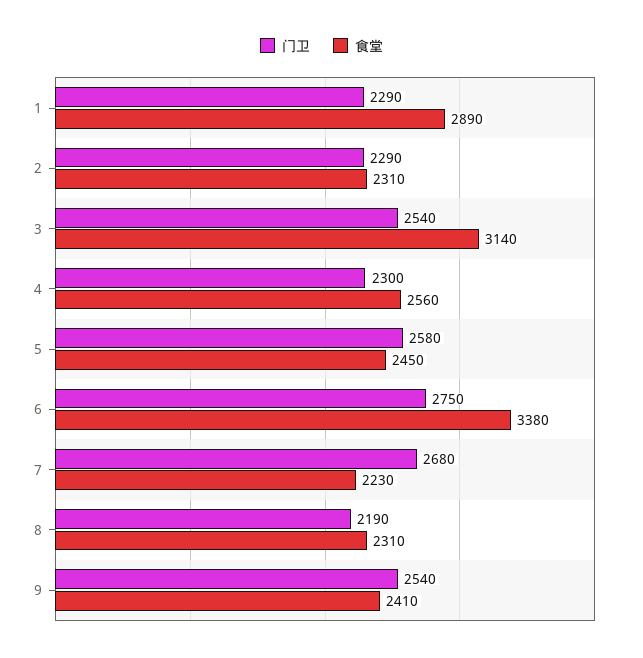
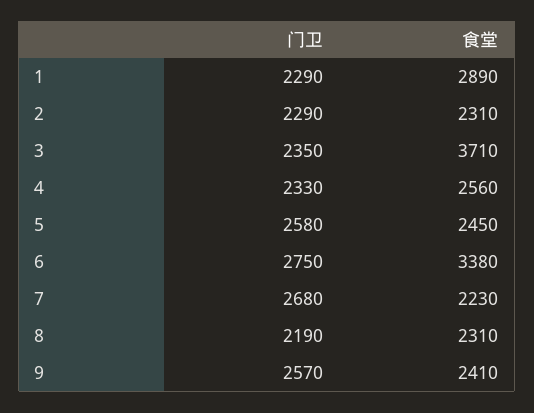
门卫, 3: 2540 -> 2350
食堂, 3: 3140 -> 3710
门卫, 4: 2300 -> 2330
门卫, 9: 2540 -> 2570

